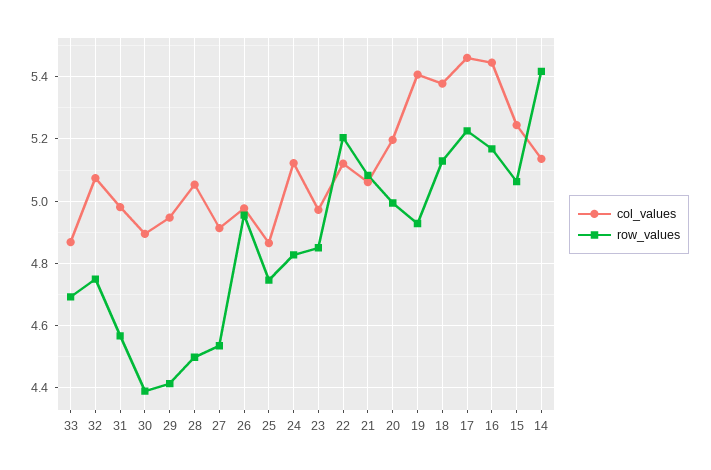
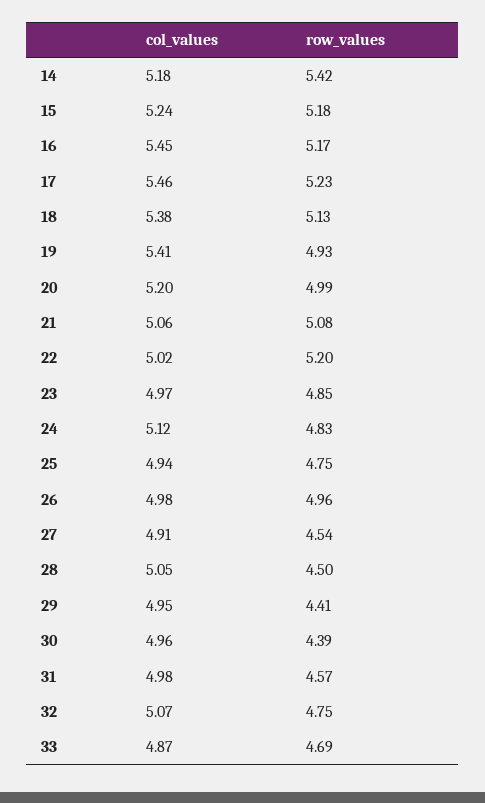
col_values, 30: 4.9 -> 4.96
col_values, 25: 4.86 -> 4.94
col_values, 22: 5.12 -> 5.02
row_values, 15: 5.06 -> 5.18
col_values, 14: 5.14 -> 5.18

